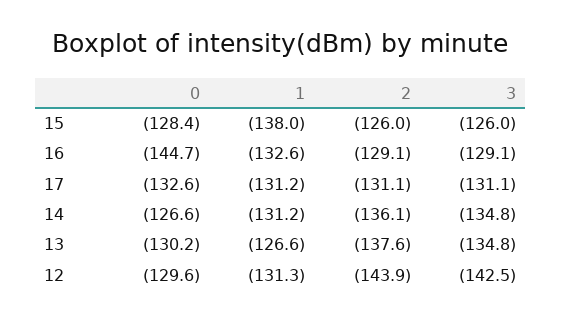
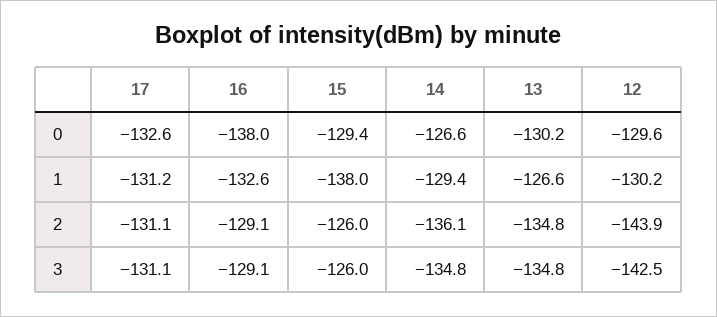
0, 15: -128.4 -> -129.4
0, 16: -144.7 -> -138
1, 14: -131.2 -> -129.4
2, 13: -137.6 -> -134.8
1, 12: -131.3 -> -130.2

